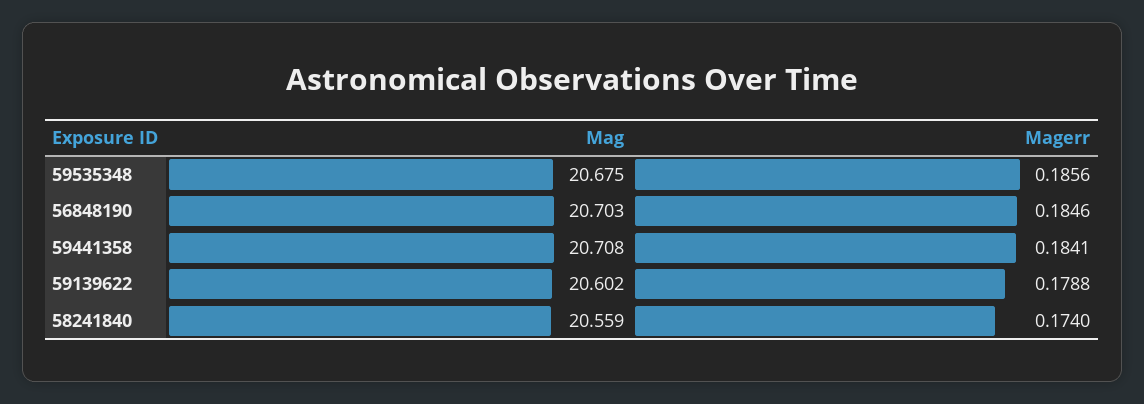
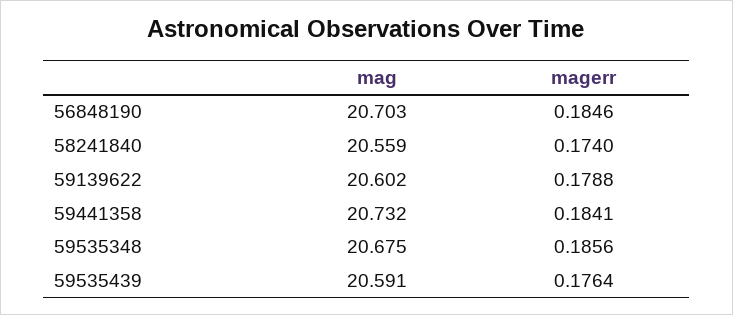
Mag, 59441358: 20.708 -> 20.732
Mag, 59535439: none -> 20.591
Magerr, 59535439: none -> 0.1764

